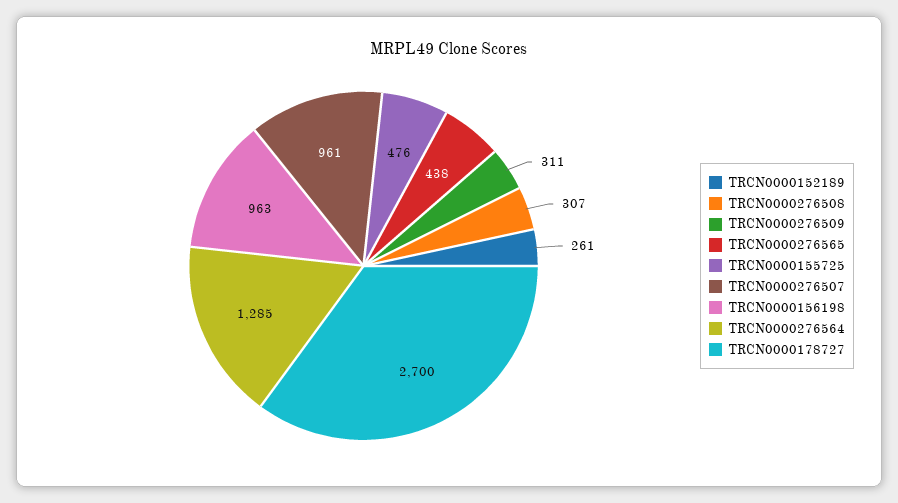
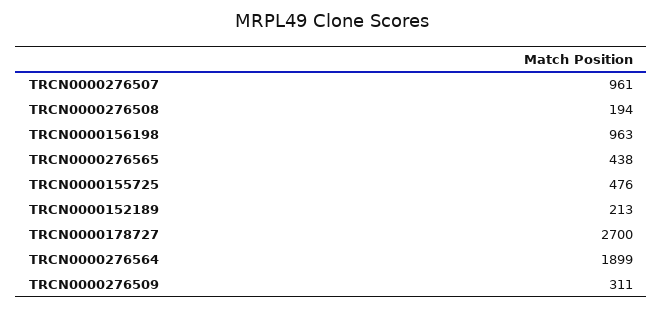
TRCN0000152189: 261 -> 213
TRCN0000276508: 307 -> 194
TRCN0000276564: 1285 -> 1899

